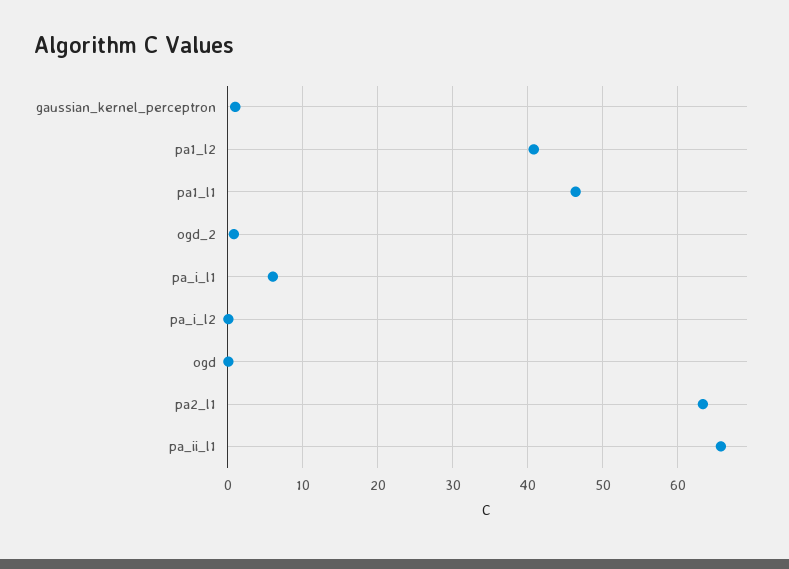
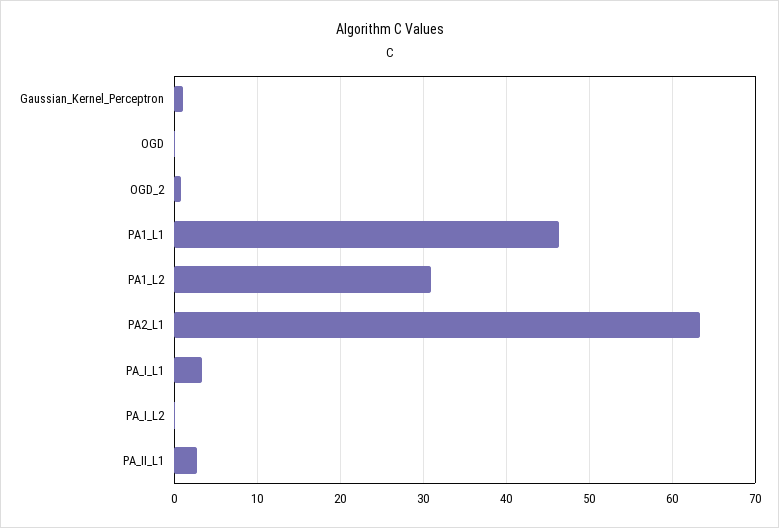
pa1_l2: 41 -> 31
pa_i_l1: 6 -> 3
pa_ii_l1: 66 -> 3

